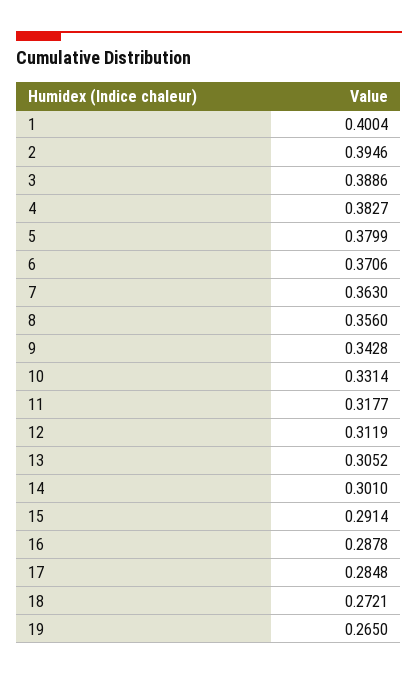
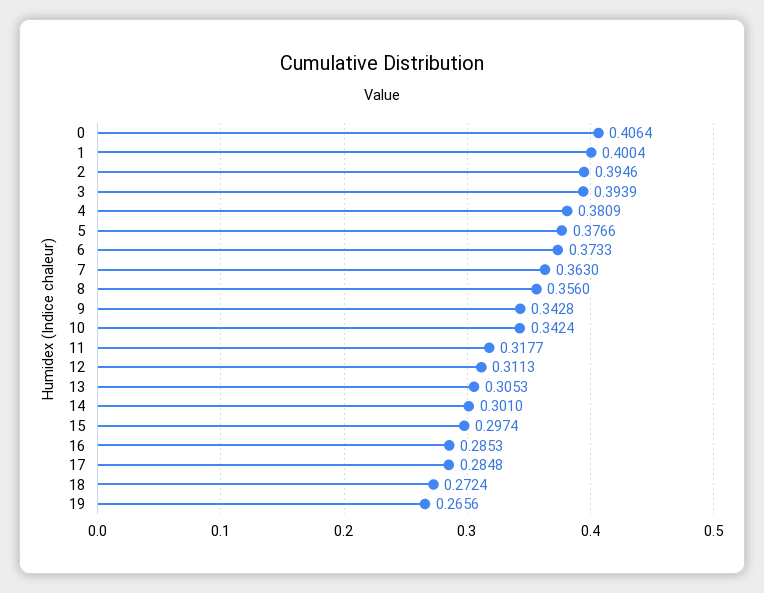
3: 0.3886 -> 0.3939
4: 0.3827 -> 0.3809
5: 0.3799 -> 0.3766
6: 0.3706 -> 0.3733
10: 0.3314 -> 0.3424
12: 0.3119 -> 0.3113
13: 0.3052 -> 0.3053
15: 0.2914 -> 0.2974
16: 0.2878 -> 0.2853
18: 0.2721 -> 0.2724
19: 0.265 -> 0.2656
0: none -> 0.4064

